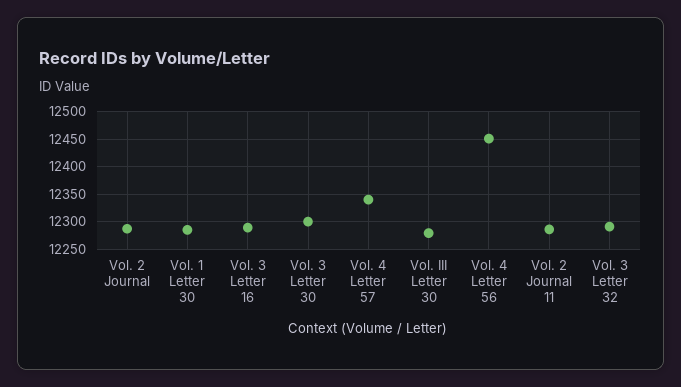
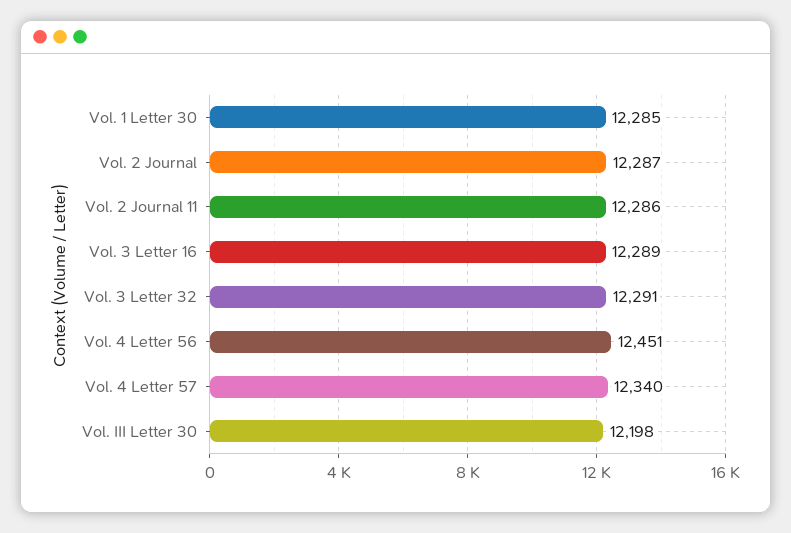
Vol. 3 Letter 30: 12300 -> none
Vol. III Letter 30: 12275 -> 12198

